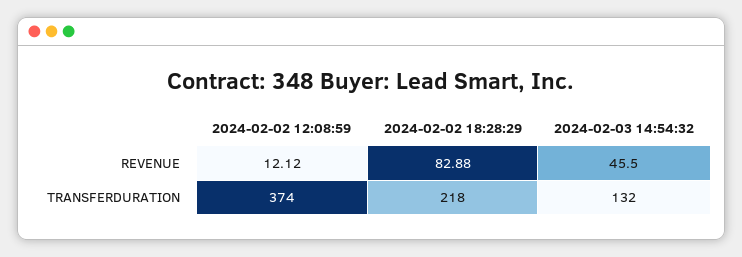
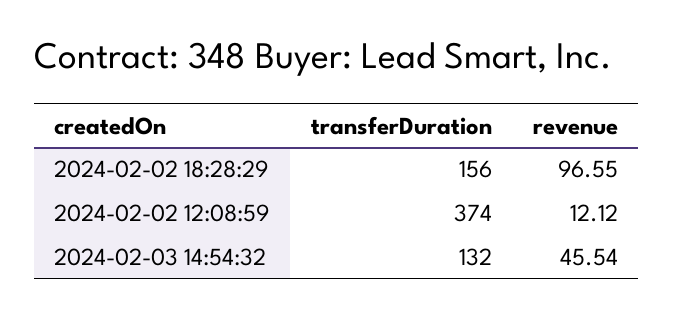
2024-02-02 18:28:29, REVENUE: 82.88 -> 96.55
2024-02-03 14:54:32, REVENUE: 45.5 -> 45.54
2024-02-02 18:28:29, TRANSFERDURATION: 218 -> 156

